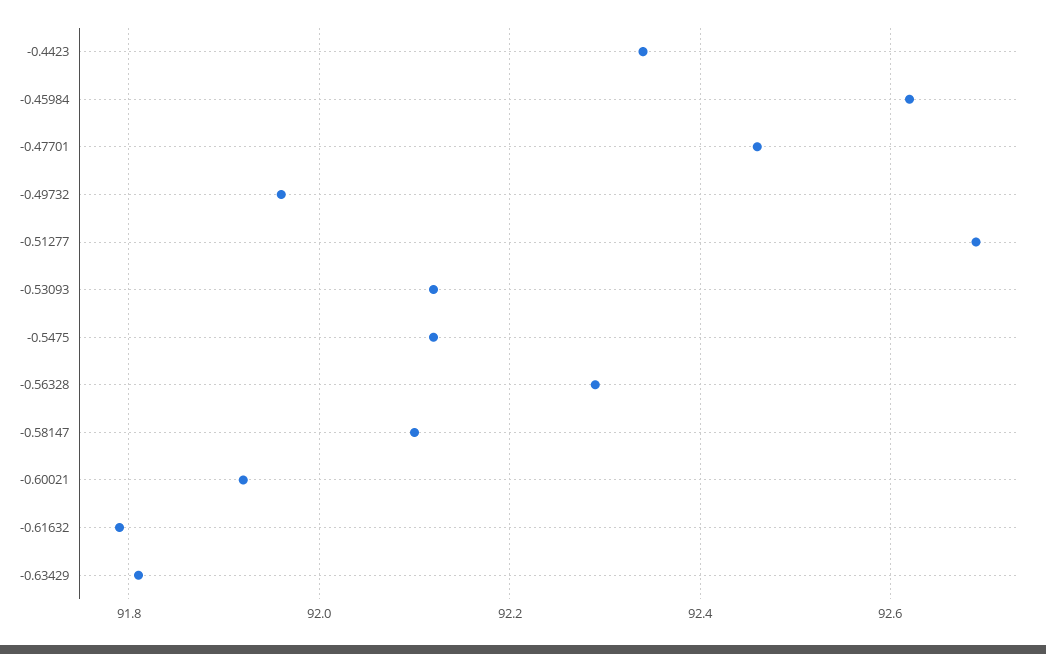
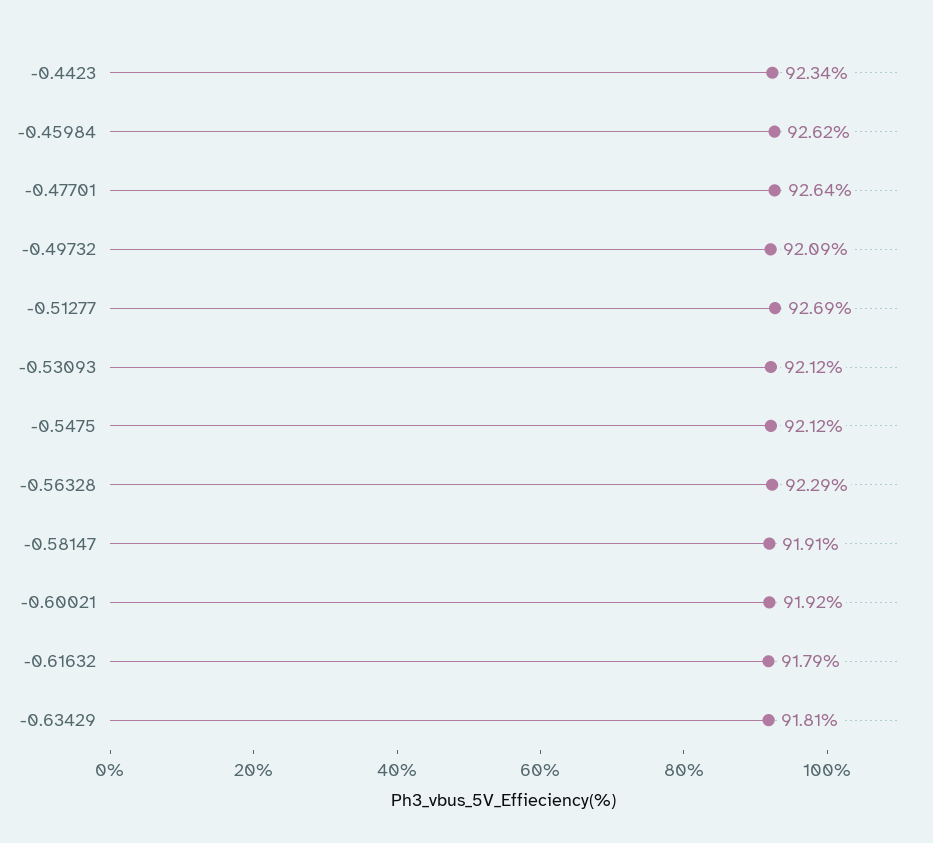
-0.47701: 92.45 -> 92.64
-0.49732: 91.95 -> 92.09
-0.58147: 92.1 -> 91.91

